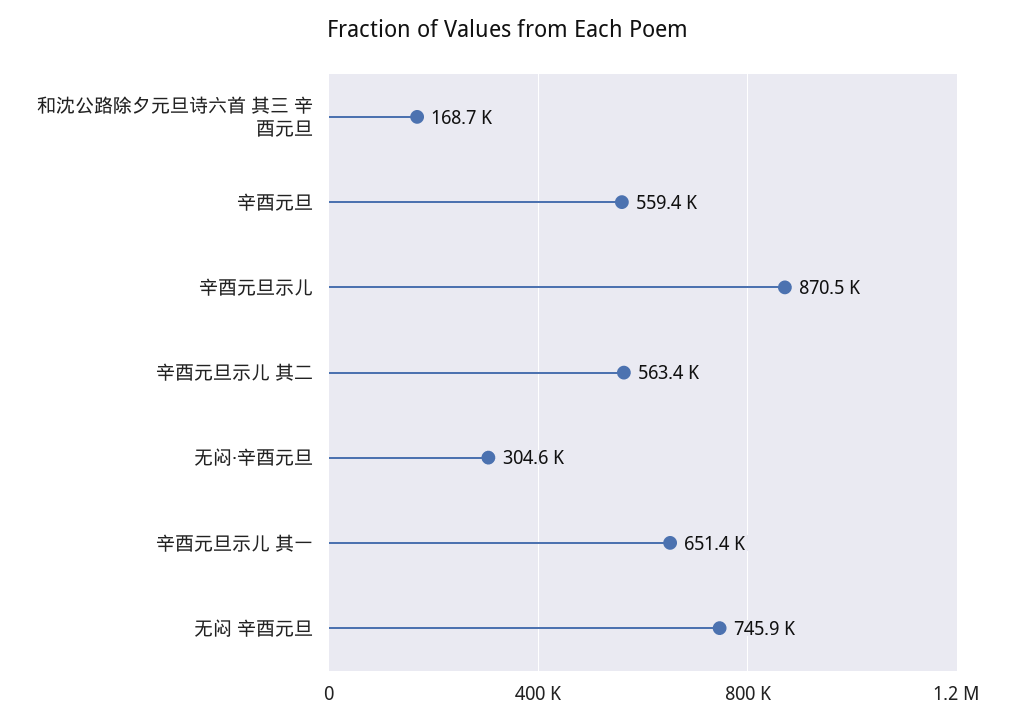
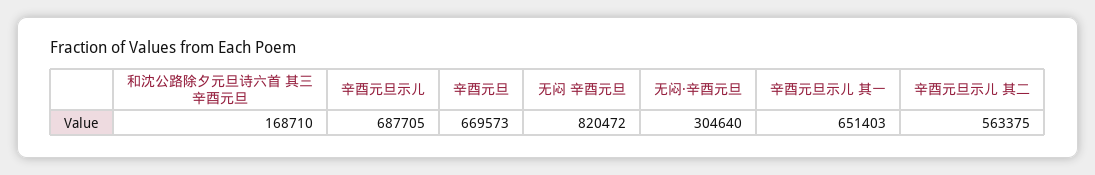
辛酉元旦: 559400 -> 669573
辛酉元旦示儿: 870500 -> 687705
无闷 辛酉元旦: 745900 -> 820472

